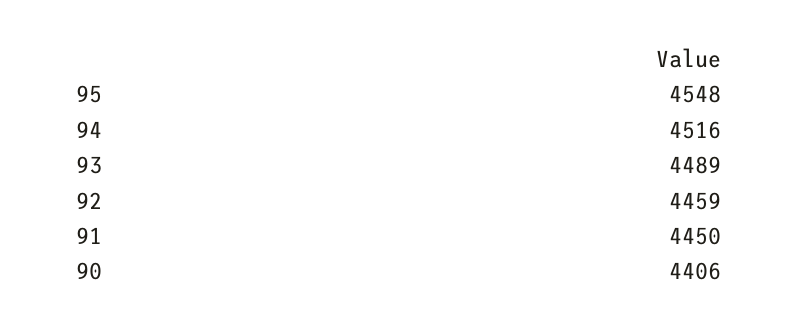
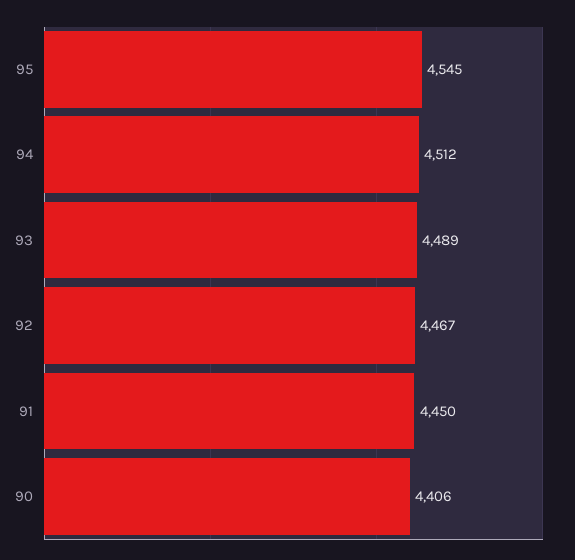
95: 4548 -> 4545
94: 4516 -> 4512
92: 4459 -> 4467

